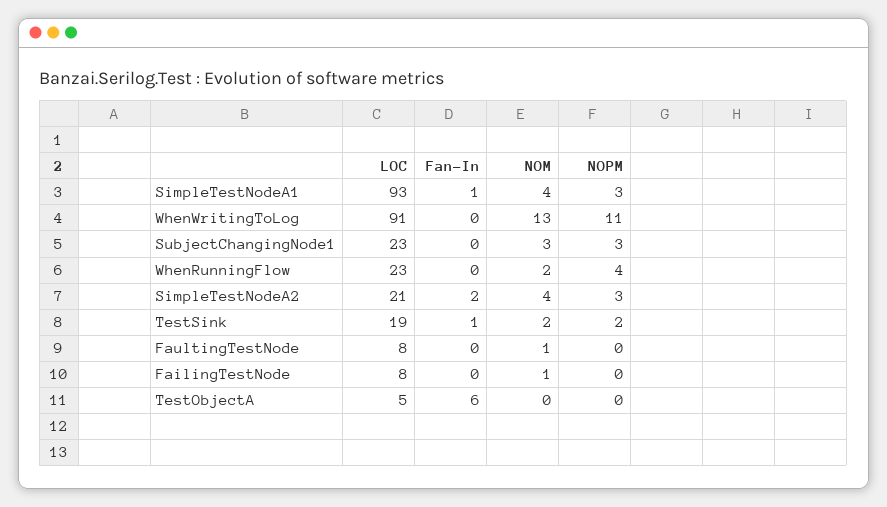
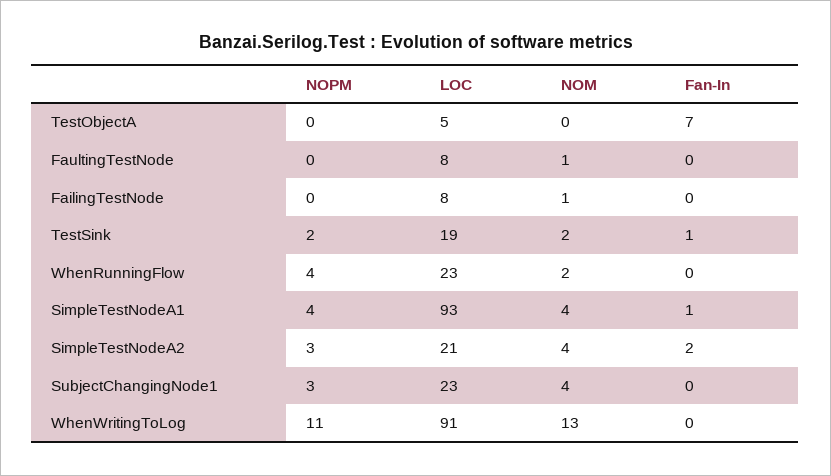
NOPM, SimpleTestNodeA1: 3 -> 4
NOM, SubjectChangingNode1: 3 -> 4
Fan-In, TestObjectA: 6 -> 7

